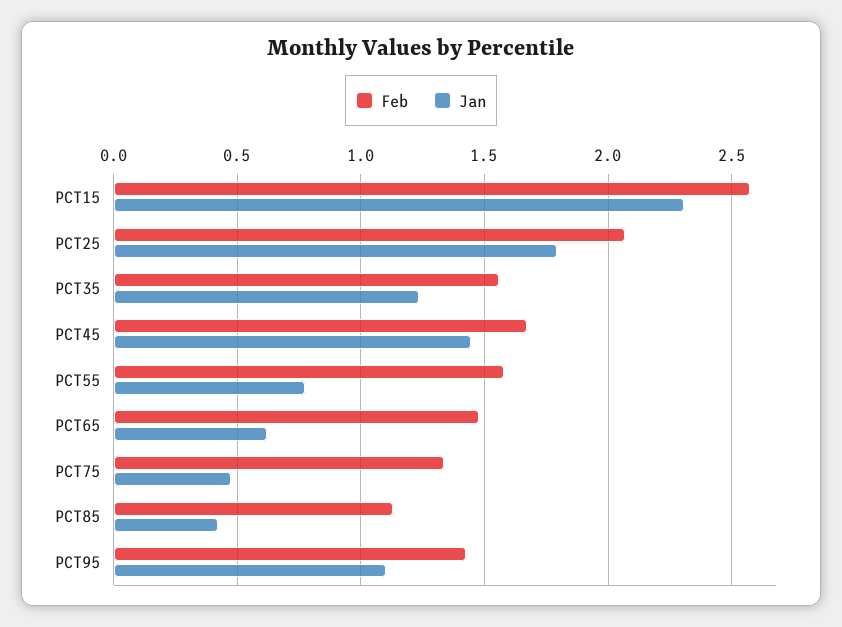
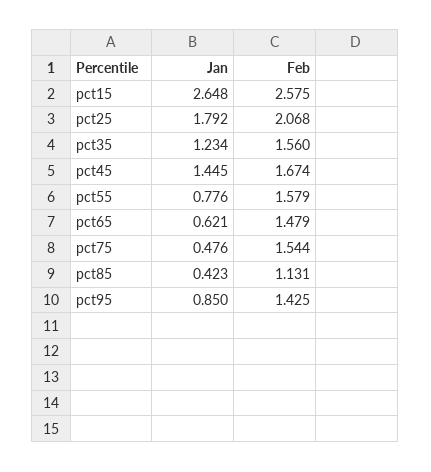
Jan, PCT15: 2.3 -> 2.648
Feb, PCT75: 1.35 -> 1.544
Jan, PCT95: 1.1 -> 0.85

